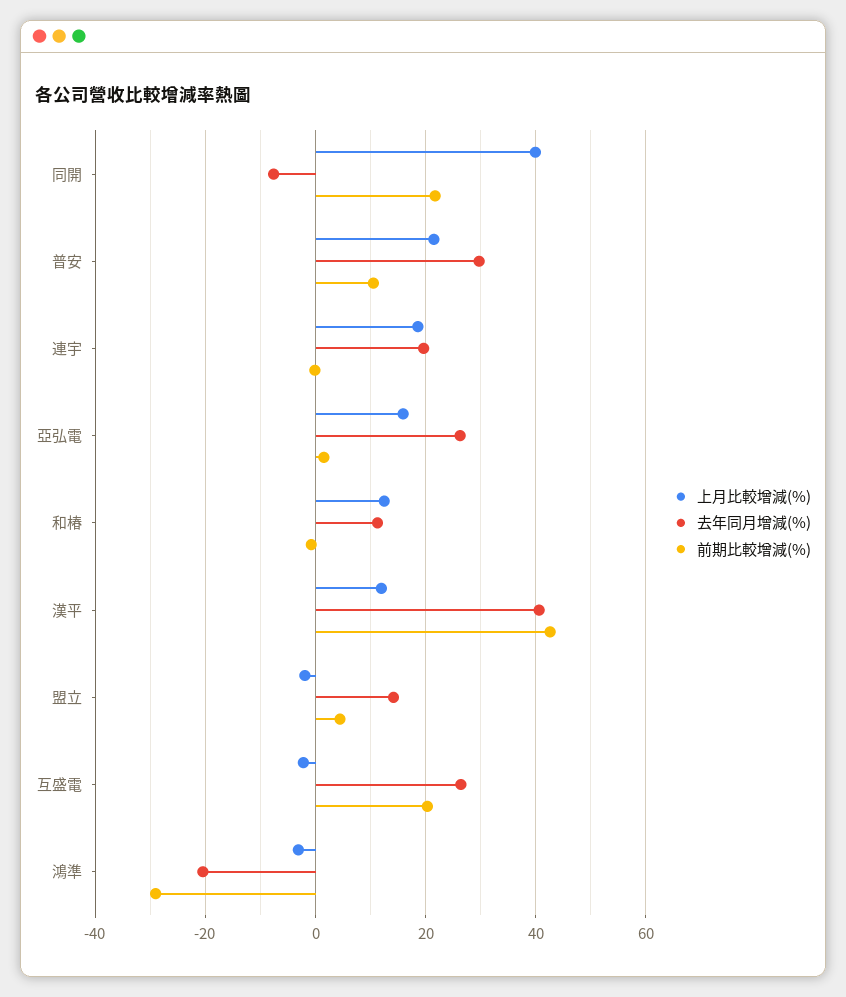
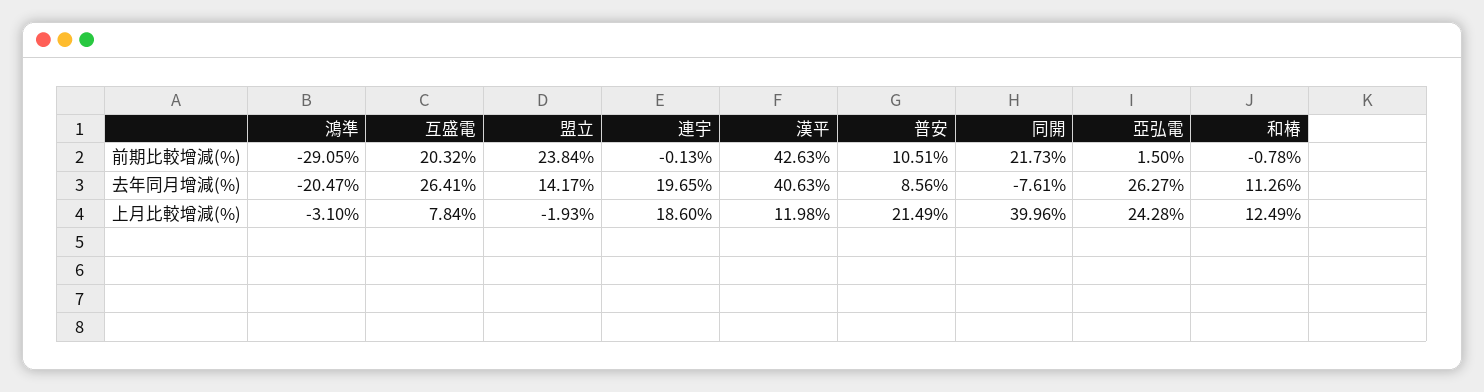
去年同月增減(%), 普安: 30 -> 8.56
上月比較增減(%), 亞弘電: 16 -> 24.28
前期比較增減(%), 盟立: 4 -> 23.84
上月比較增減(%), 互盛電: -2 -> 7.84

